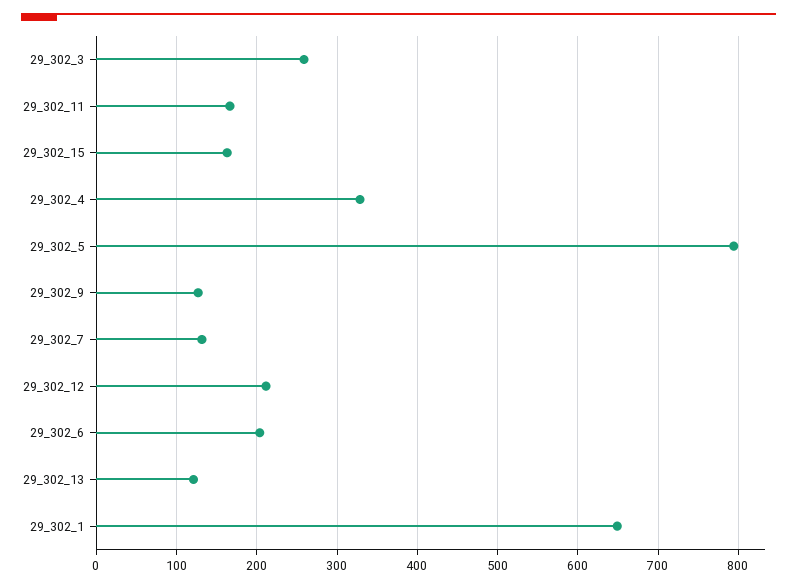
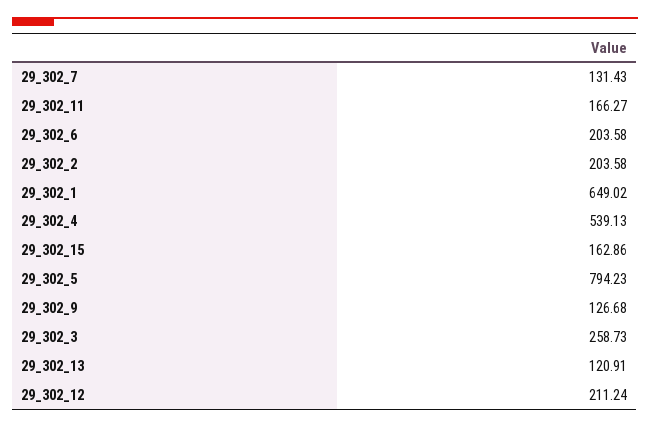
29_302_4: 330 -> 539.13
29_302_2: none -> 203.58

